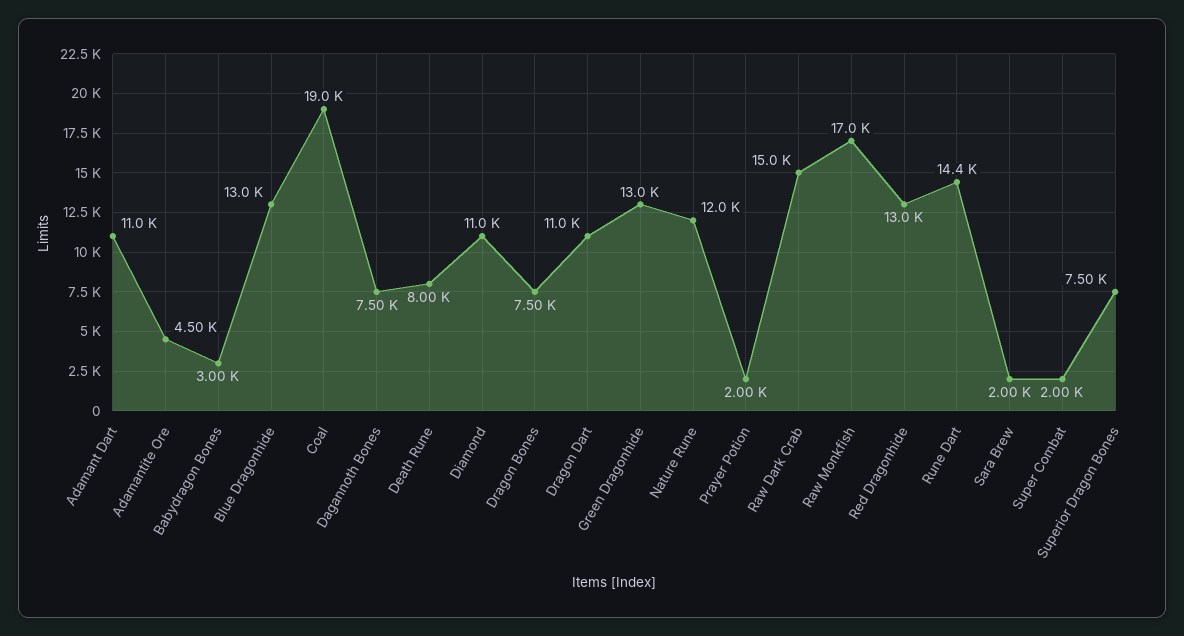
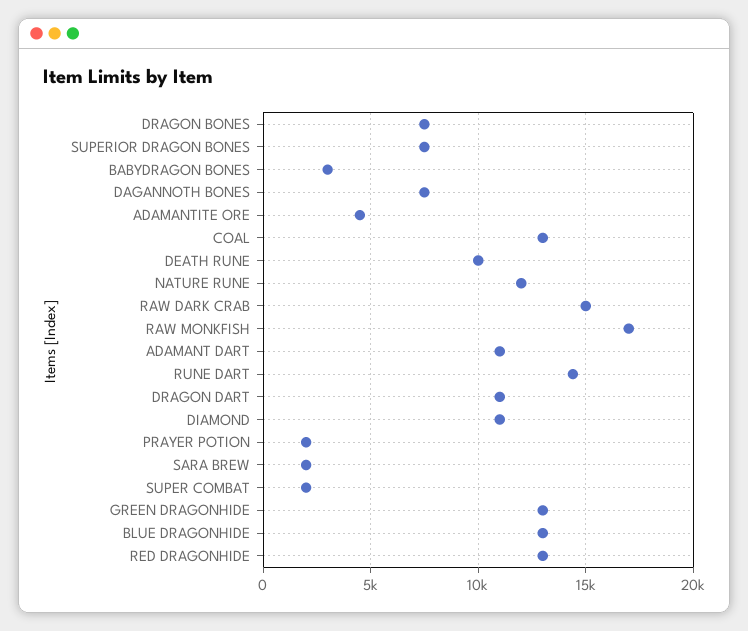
Coal: 19000 -> 13000
Death Rune: 8000 -> 10000

